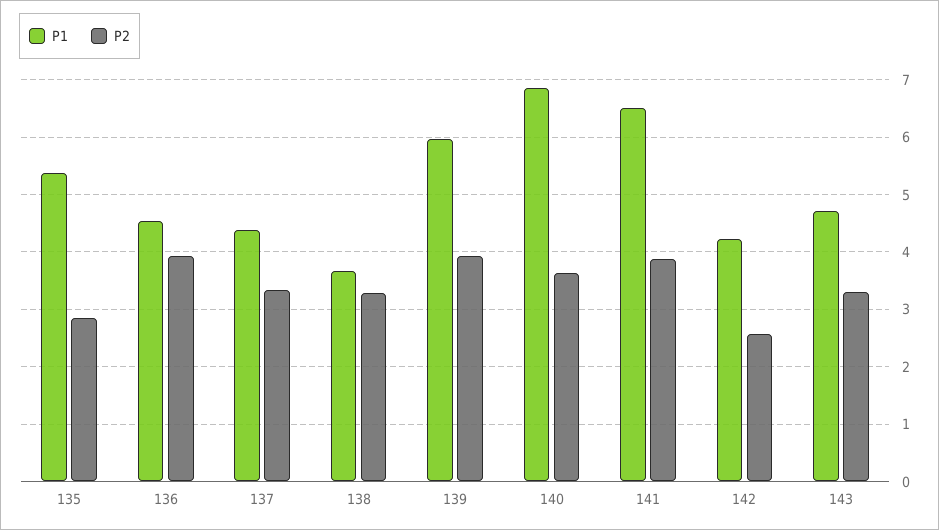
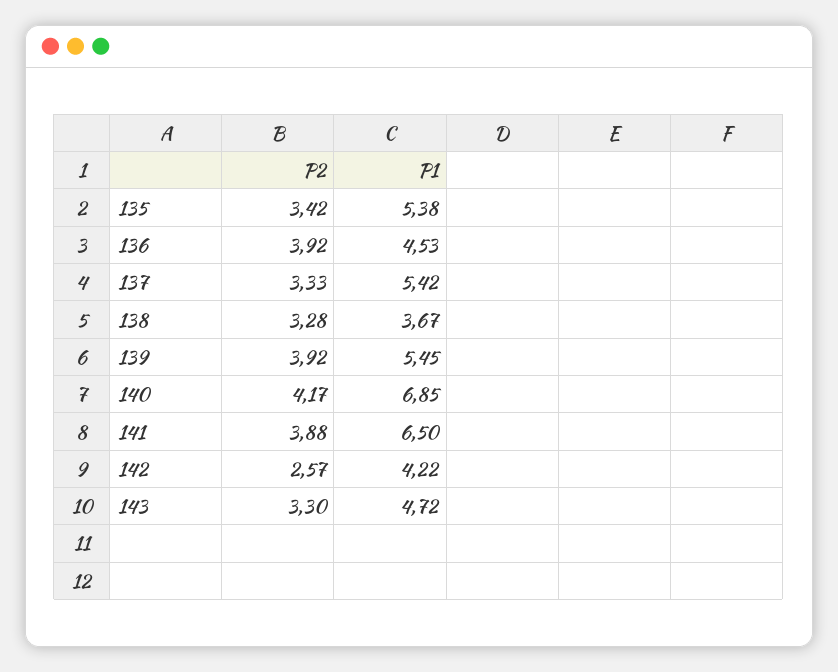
P2, 135: 2.8 -> 3.42
P1, 137: 4.4 -> 5.42
P1, 139: 6 -> 5.45
P2, 140: 3.6 -> 4.17

